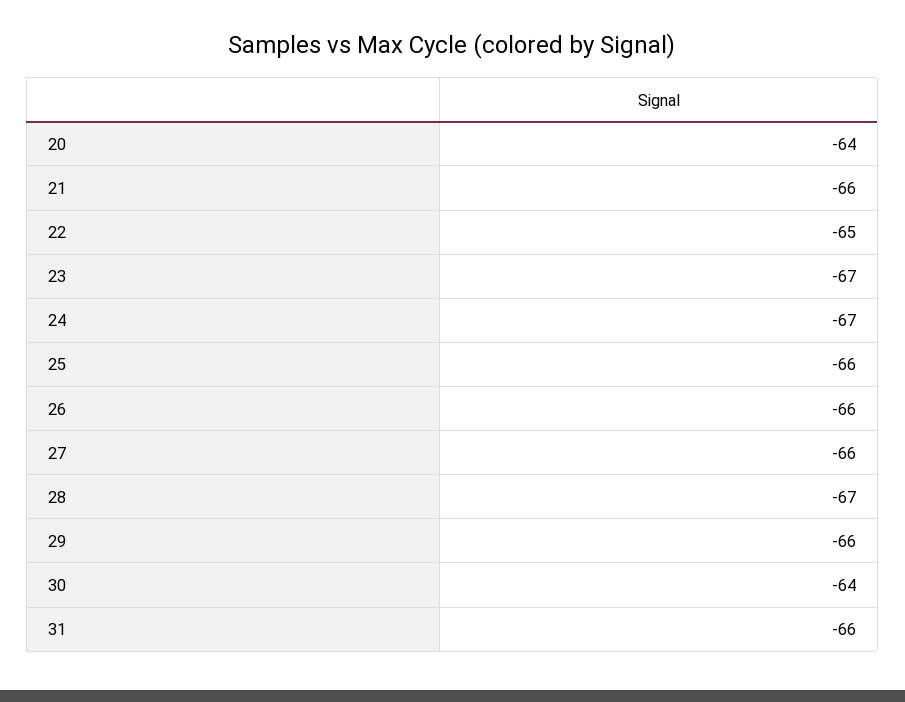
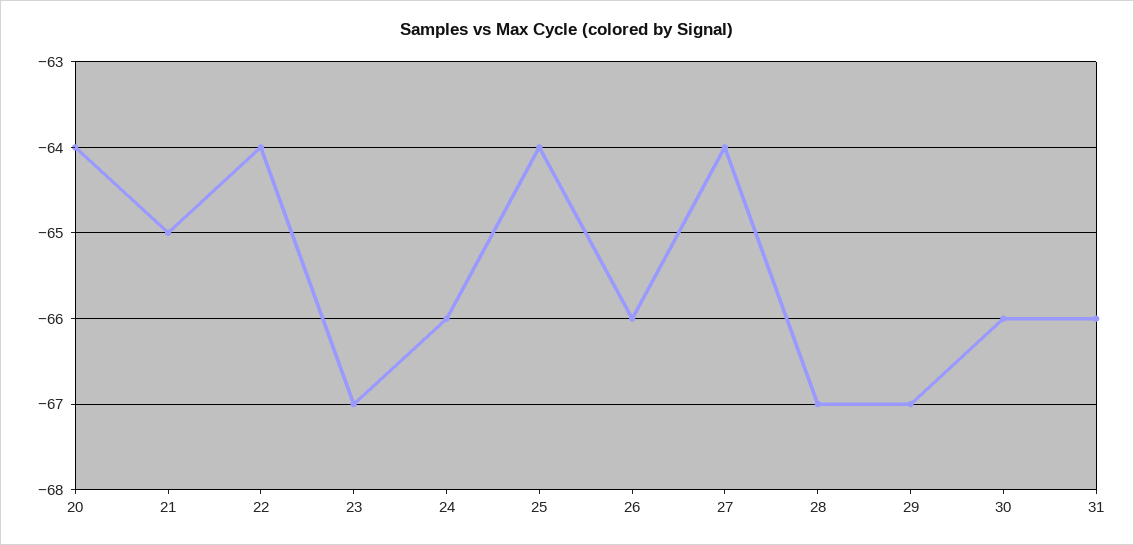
21: -66 -> -65
22: -65 -> -64
24: -67 -> -66
25: -66 -> -64
27: -66 -> -64
29: -66 -> -67
30: -64 -> -66

